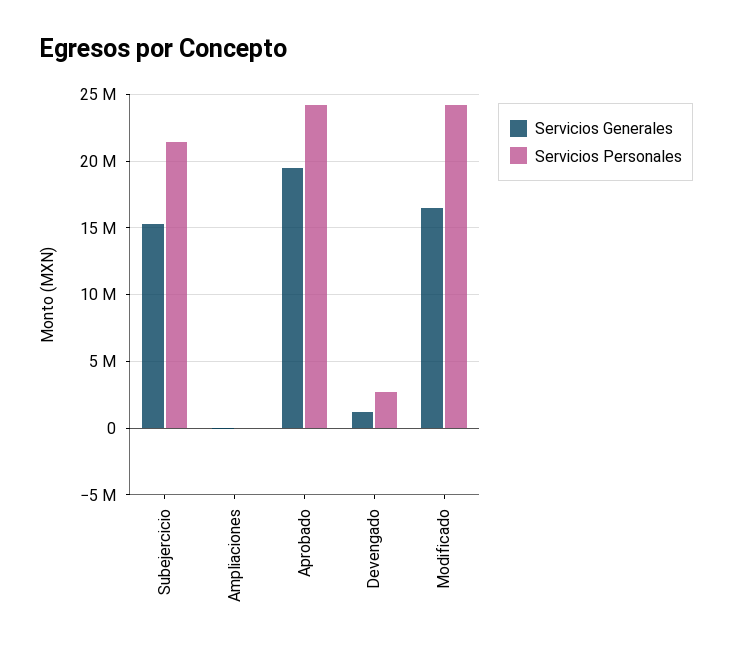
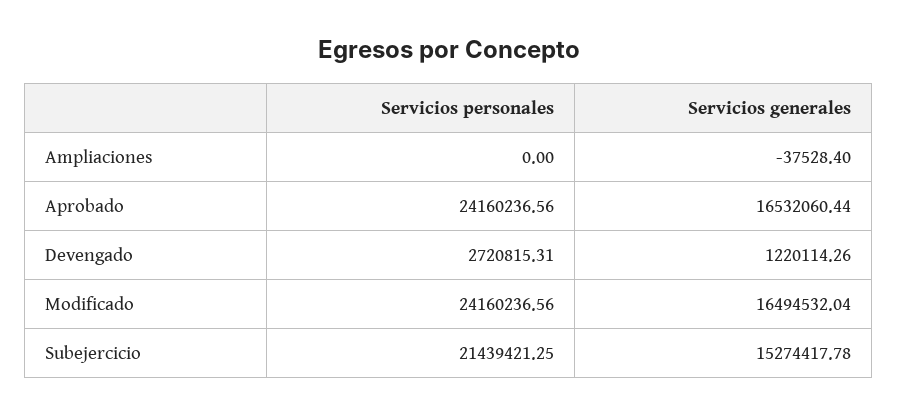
Servicios Generales, Aprobado: 19500000 -> 16532060.44

